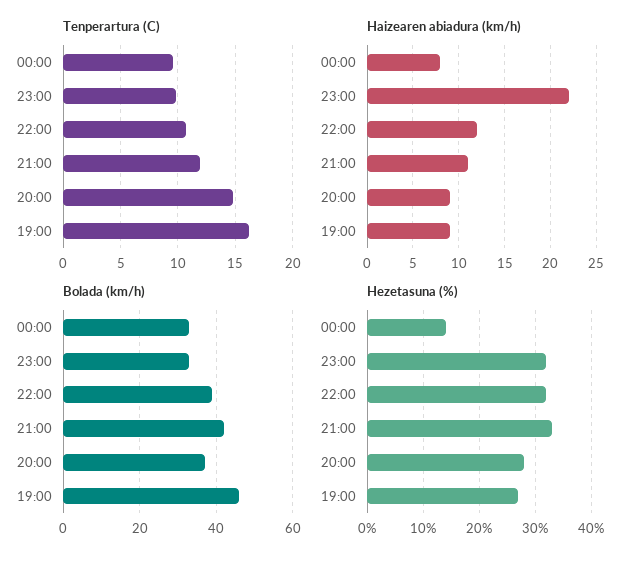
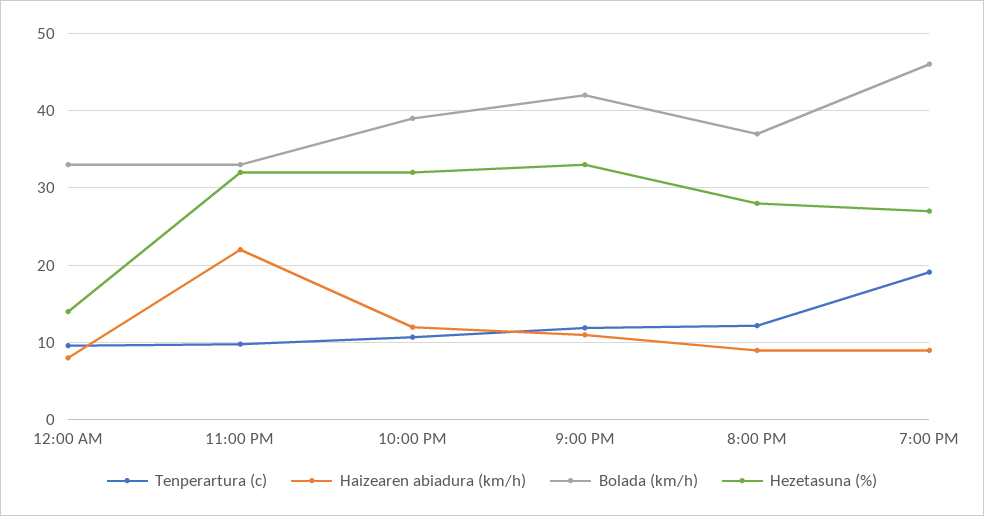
Tenperartura (C), 20:00: 15 -> 12
Tenperartura (C), 19:00: 16 -> 19

